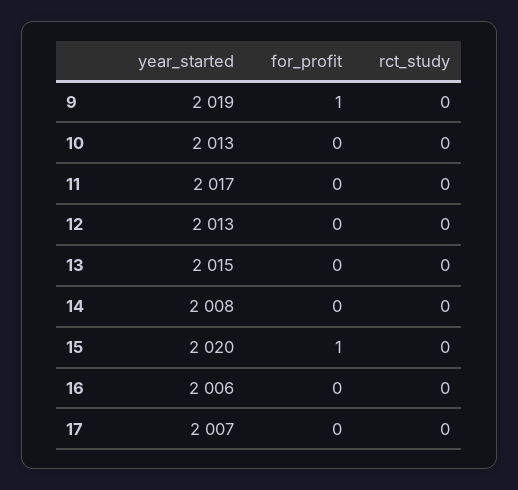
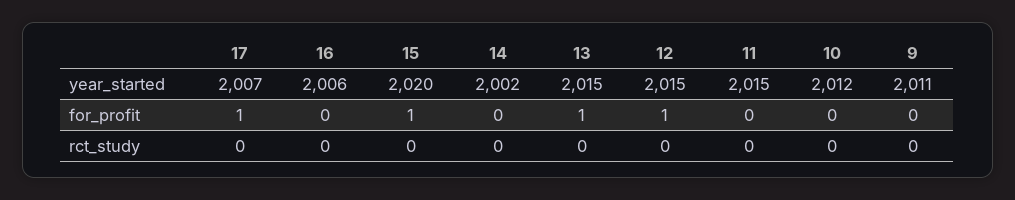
year_started, 9: 2019 -> 2011
for_profit, 9: 1 -> 0
year_started, 10: 2013 -> 2012
year_started, 11: 2017 -> 2015
year_started, 12: 2013 -> 2015
for_profit, 12: 0 -> 1
for_profit, 13: 0 -> 1
year_started, 14: 2008 -> 2002
for_profit, 17: 0 -> 1

